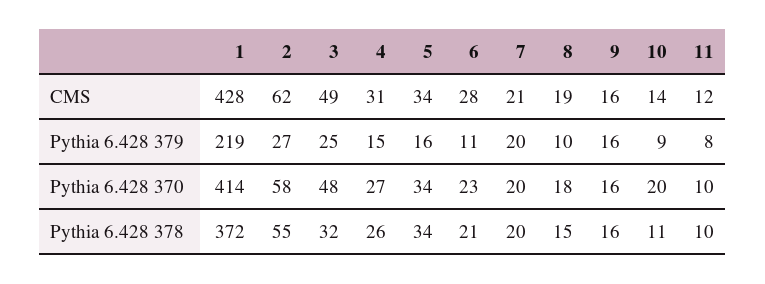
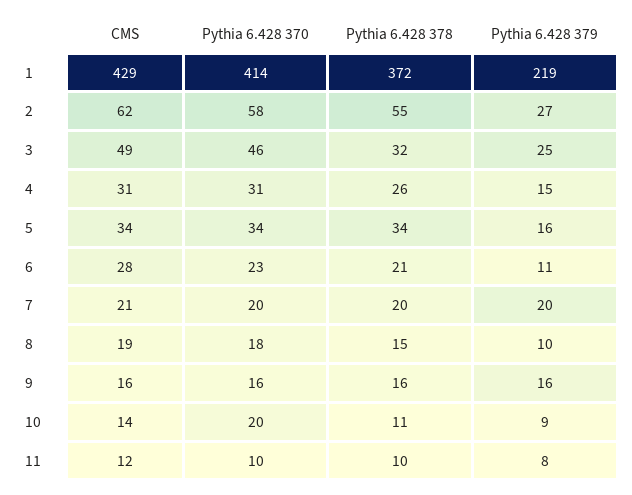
1, CMS: 428 -> 429
3, Pythia 6.428 370: 48 -> 46
4, Pythia 6.428 370: 27 -> 31

